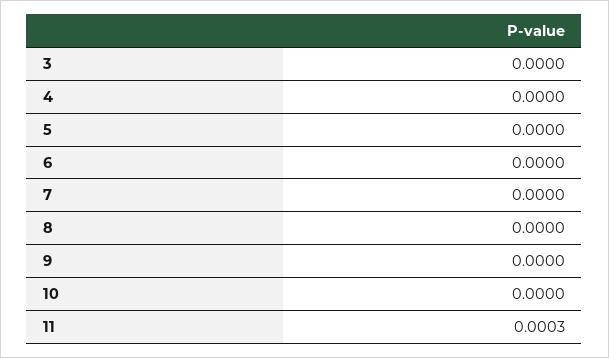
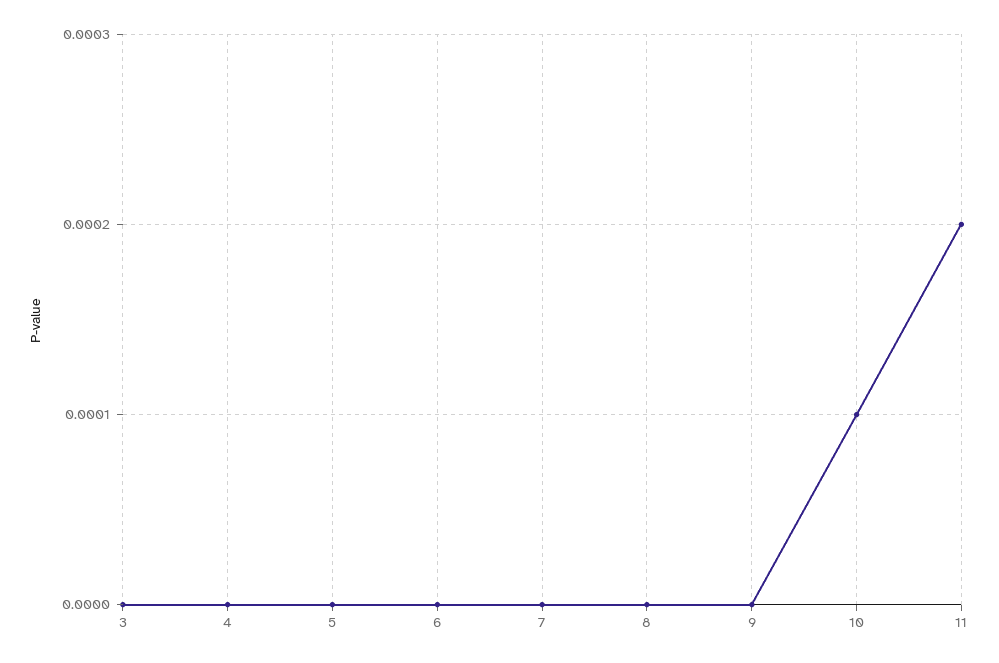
10: 0 -> 0.0001
11: 0.0003 -> 0.0002

